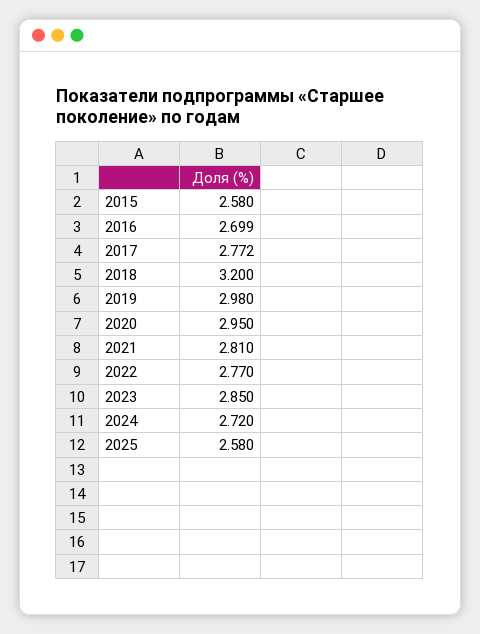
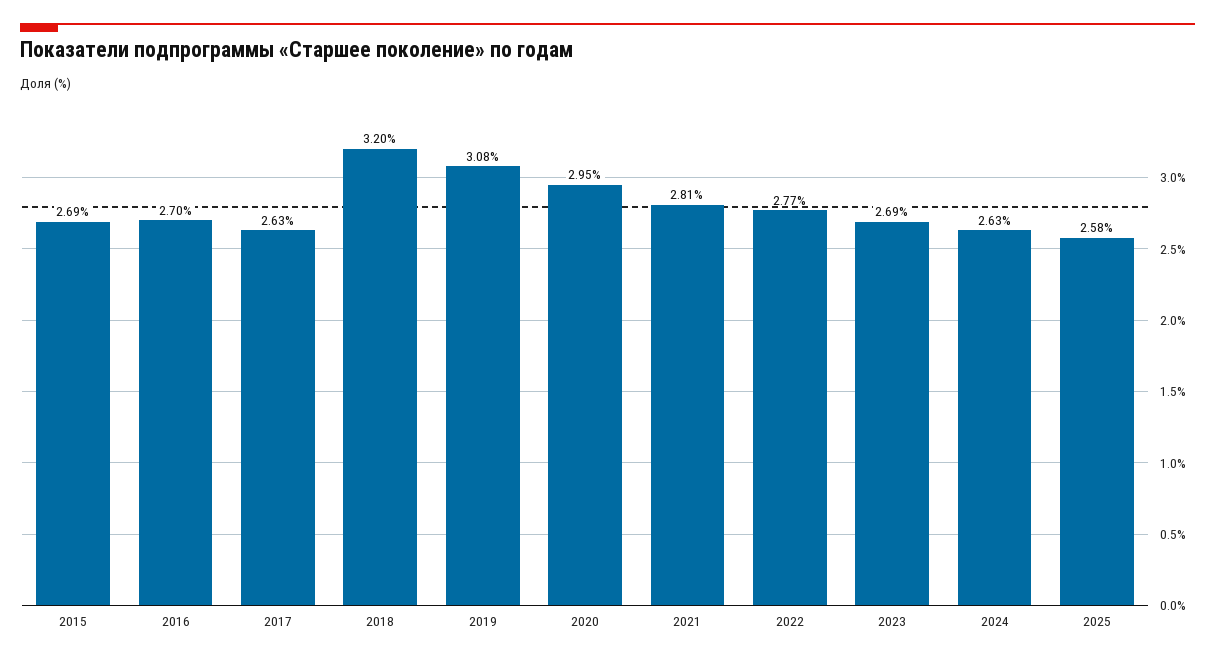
2015: 2.58 -> 2.69
2017: 2.772 -> 2.63
2019: 2.98 -> 3.08
2023: 2.85 -> 2.69
2024: 2.72 -> 2.63

